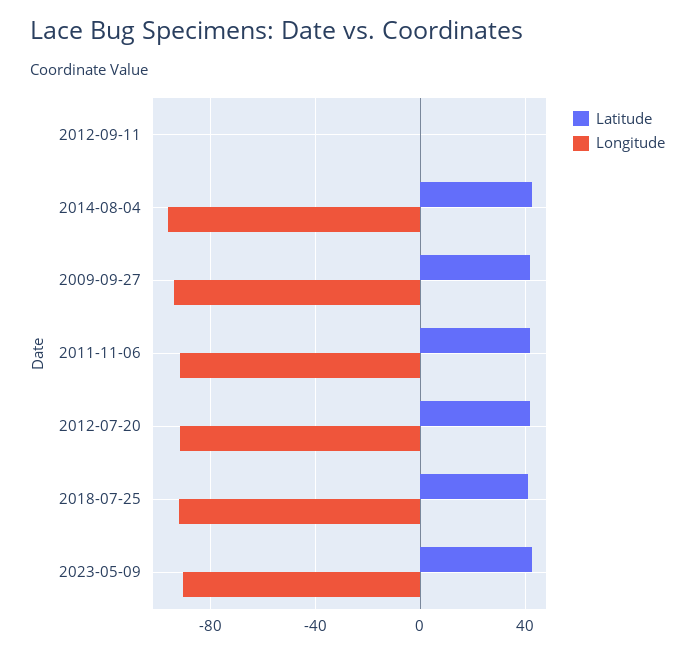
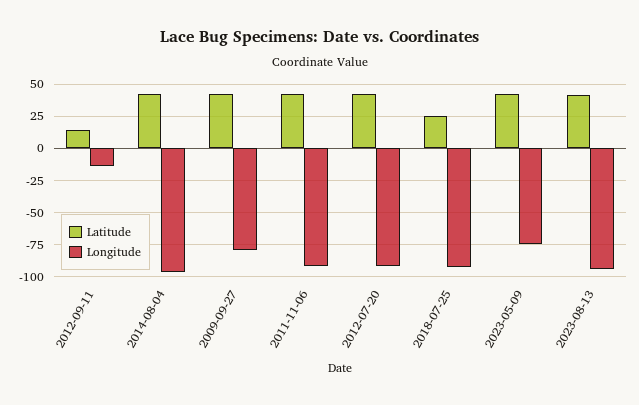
Latitude, 2012-09-11: 0 -> 15
Longitude, 2012-09-11: 0 -> -15
Longitude, 2009-09-27: -95 -> -80
Latitude, 2018-07-25: 40 -> 25
Longitude, 2023-05-09: -90 -> -75
Latitude, 2023-08-13: none -> 40
Longitude, 2023-08-13: none -> -95

